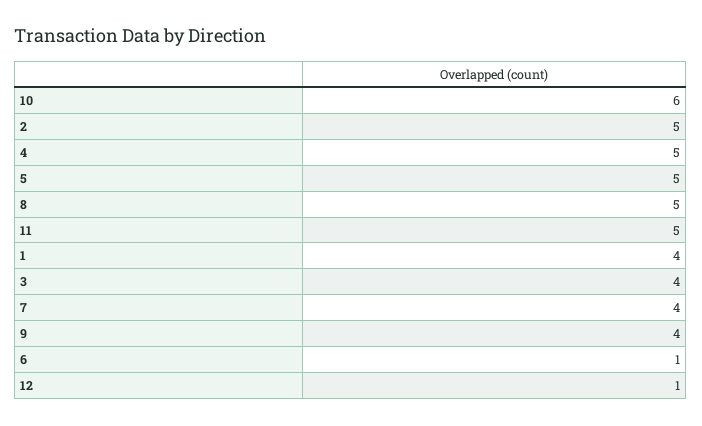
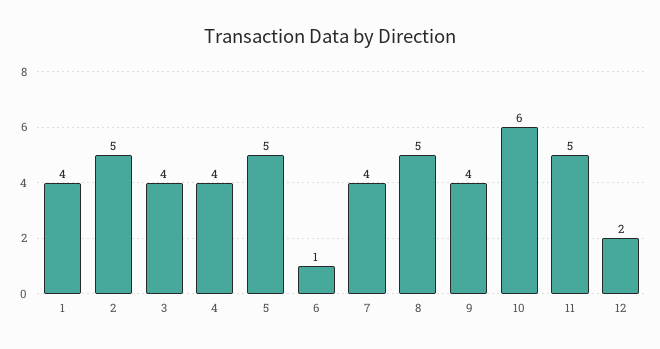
4: 5 -> 4
12: 1 -> 2

